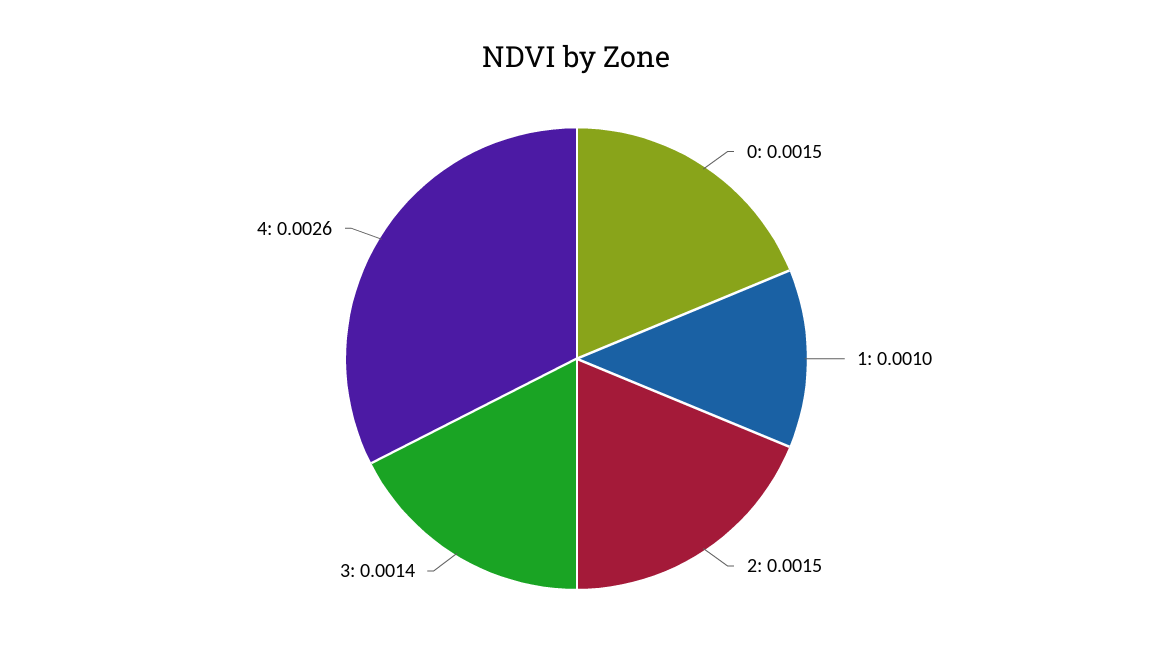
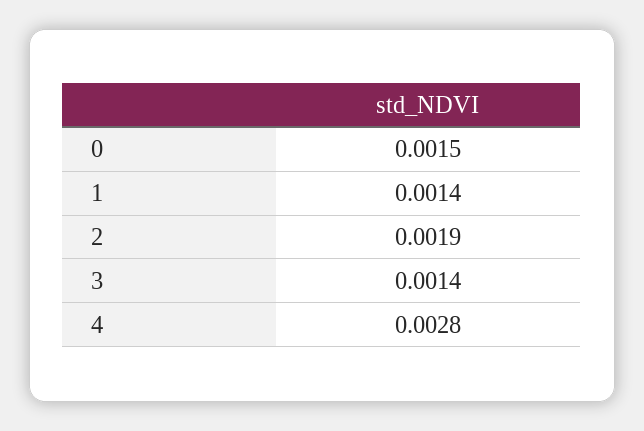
1: 0.001 -> 0.0014
2: 0.0015 -> 0.0019
4: 0.0026 -> 0.0028

